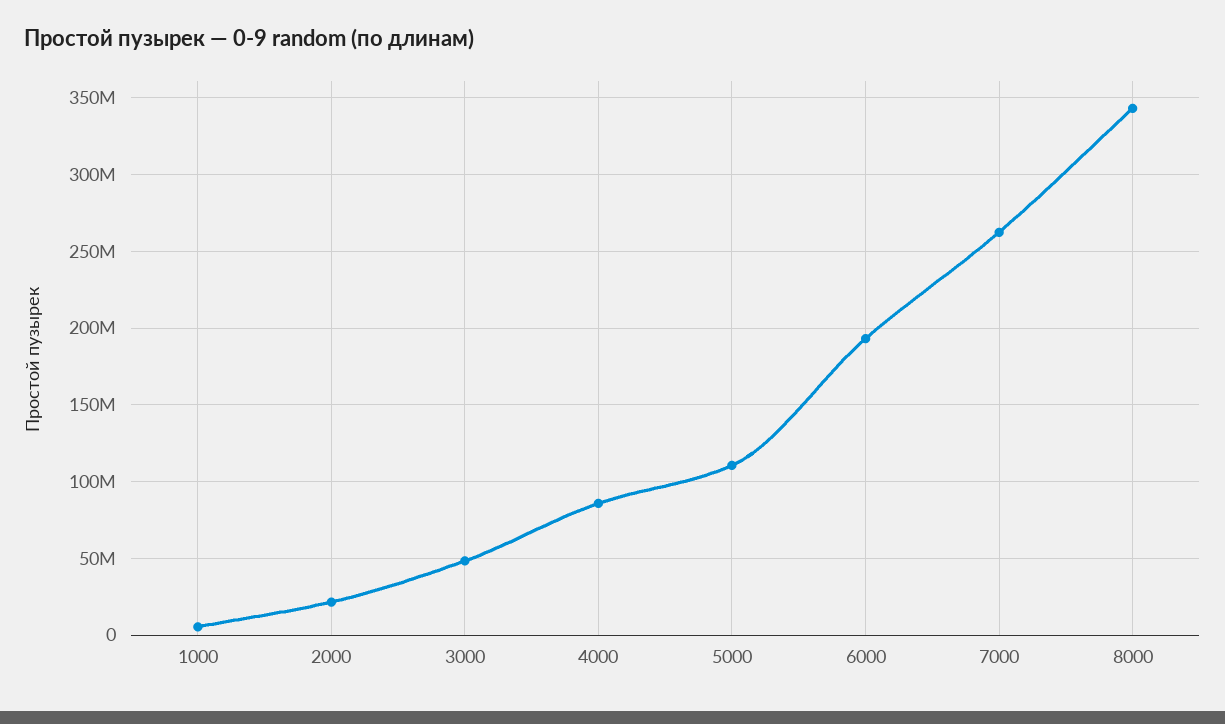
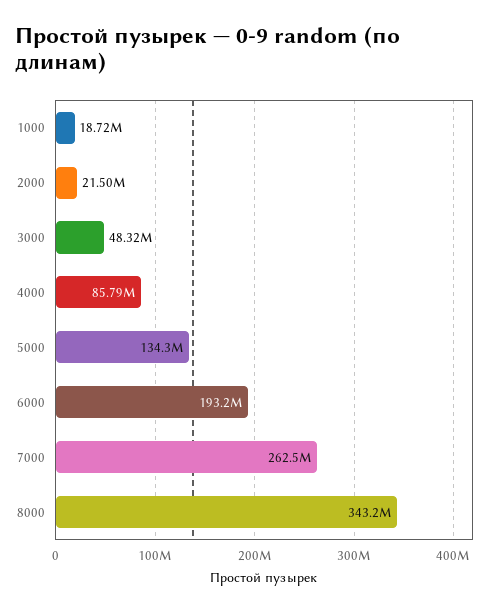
1000: 5000000 -> 18720000
5000: 110000000 -> 134300000

